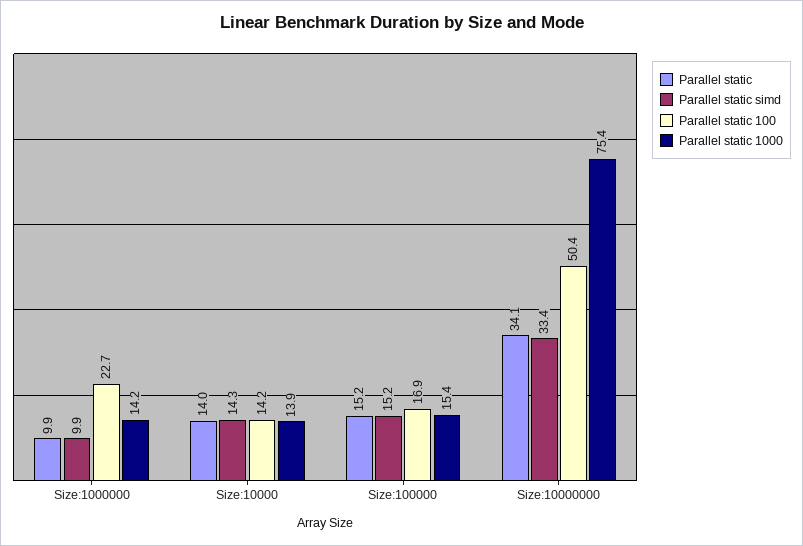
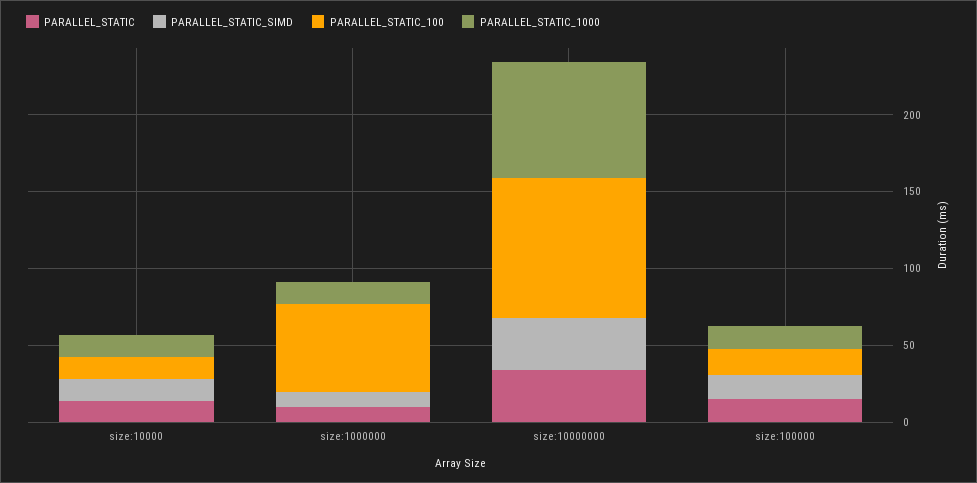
Parallel static 100, Size:1000000: 22.7 -> 60
Parallel static 100, Size:10000000: 50.4 -> 90

